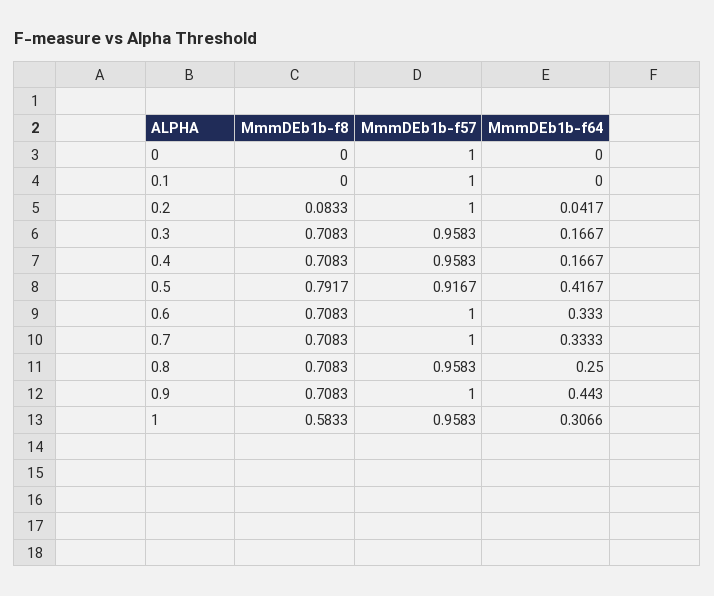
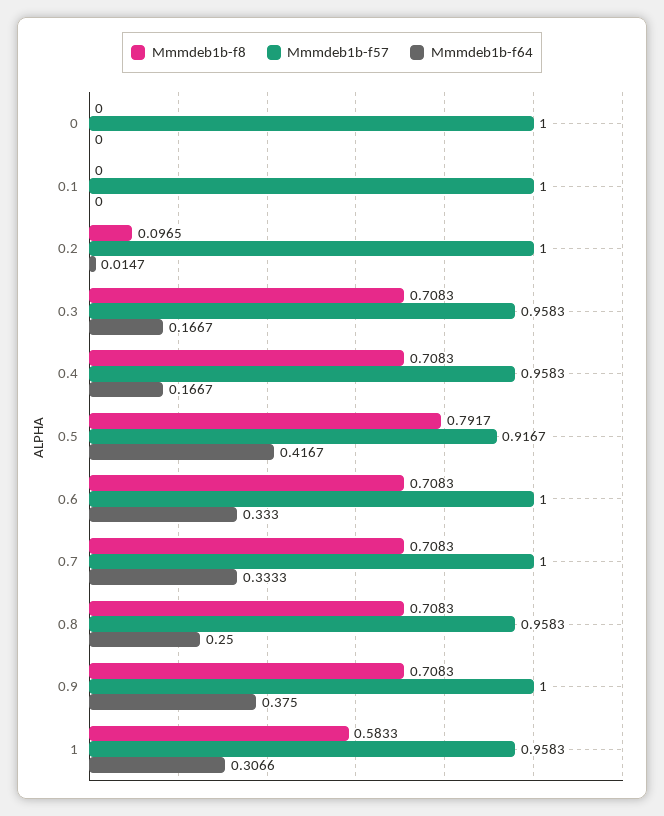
MmmDEb1b-f8, 0.2: 0.0833 -> 0.0965
MmmDEb1b-f64, 0.2: 0.0417 -> 0.0147
MmmDEb1b-f64, 0.9: 0.443 -> 0.375

